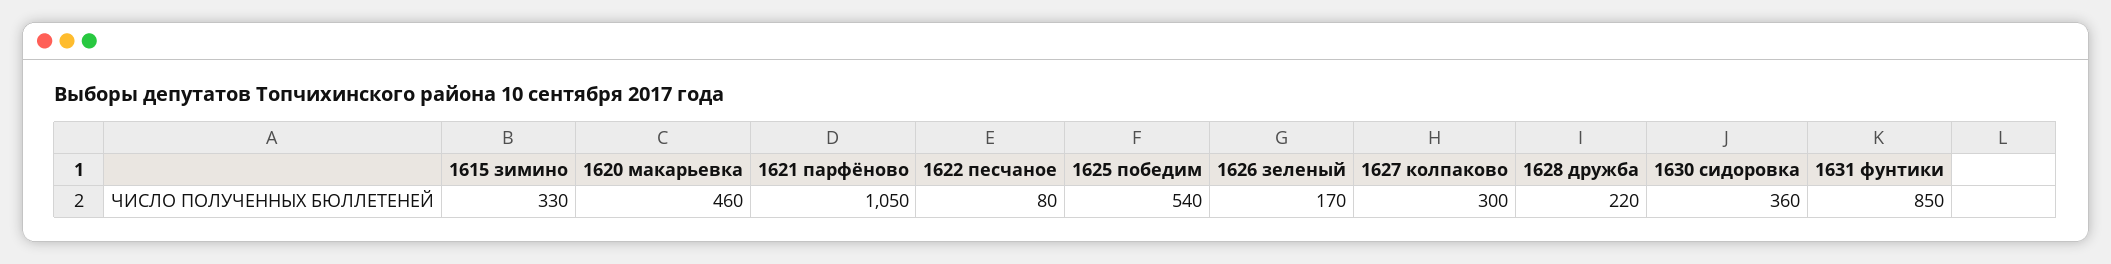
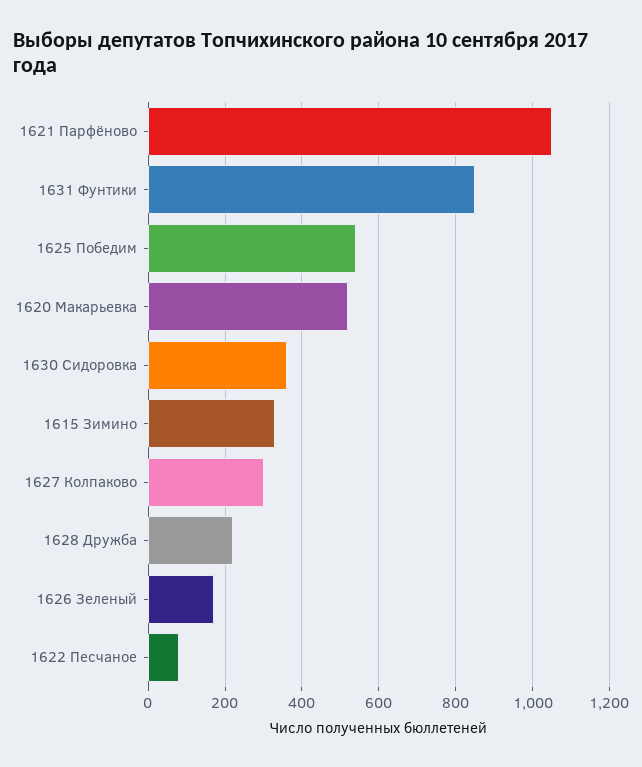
1620 макарьевка: 460 -> 520

